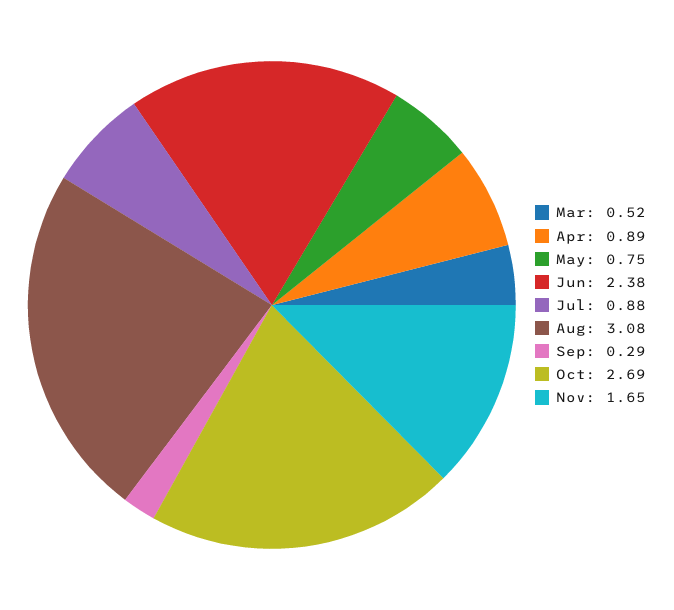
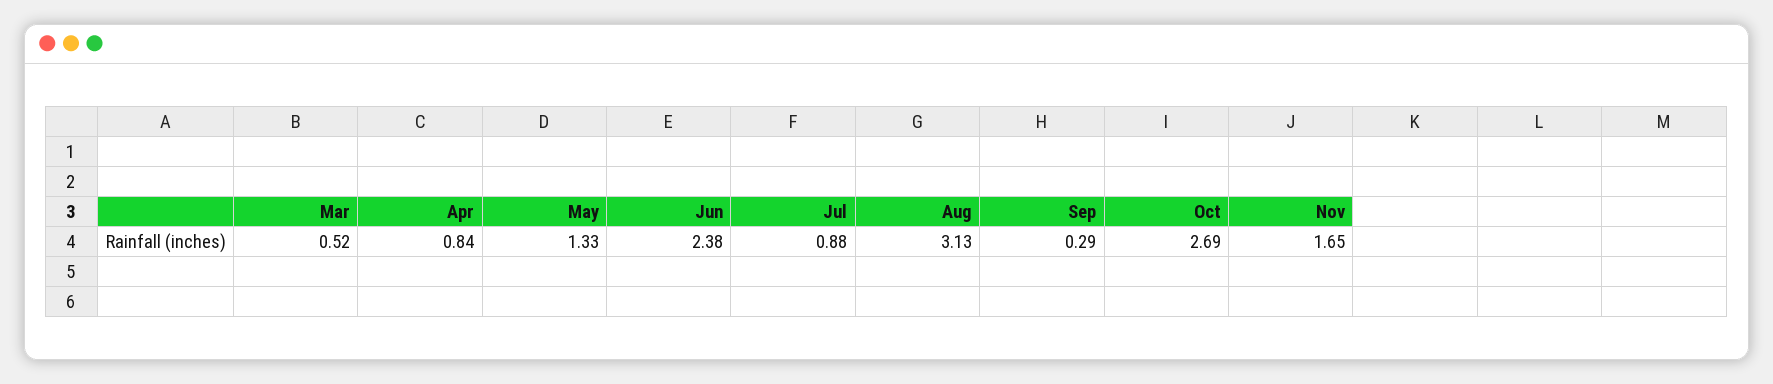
Apr: 0.89 -> 0.84
May: 0.75 -> 1.33
Aug: 3.08 -> 3.13

